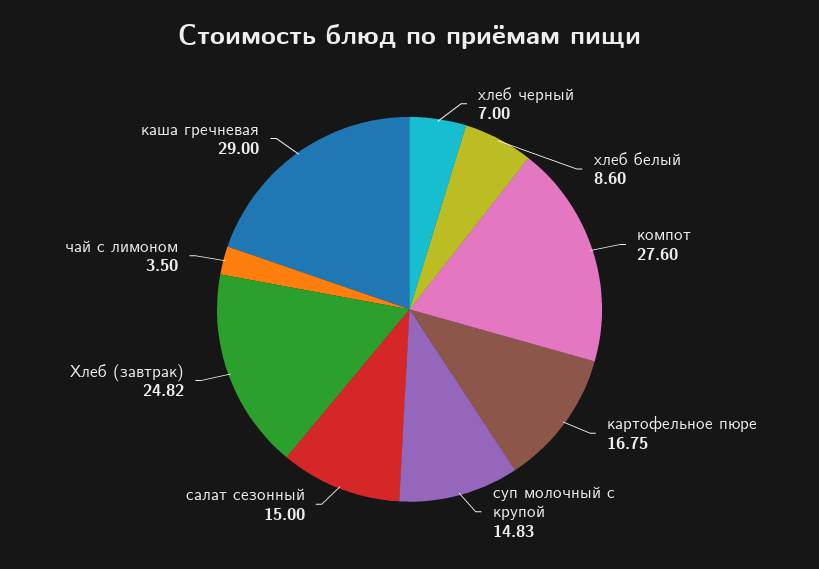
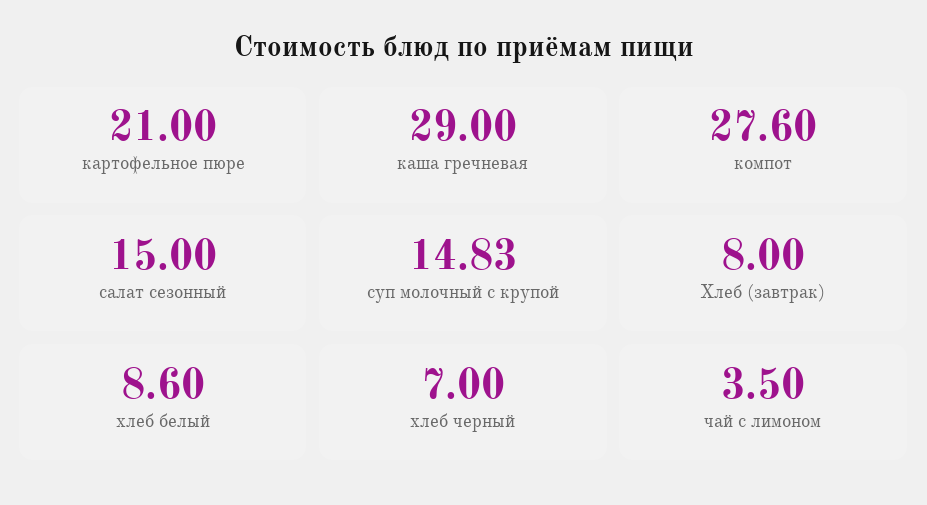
картофельное пюре: 16.75 -> 21
Хлеб (завтрак): 24.82 -> 8

